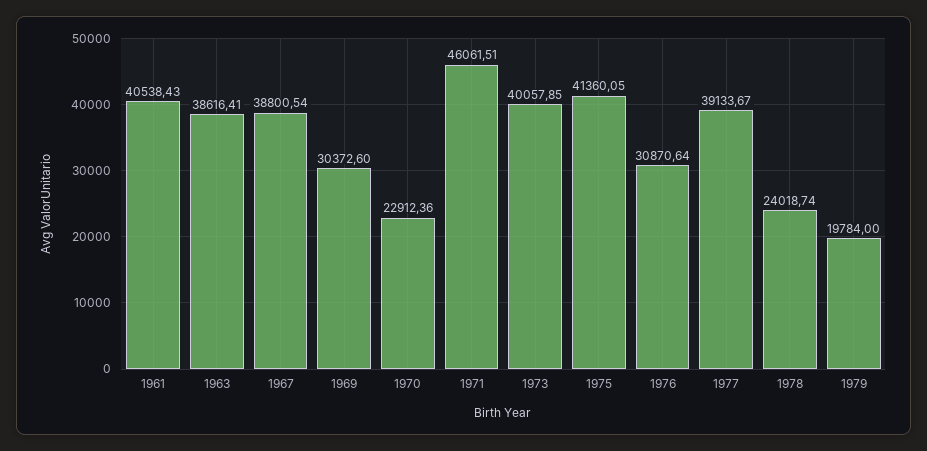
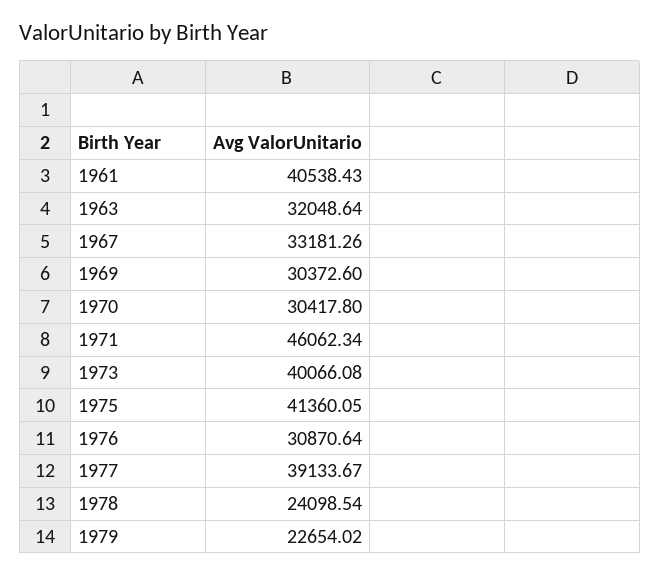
1963: 38616.41 -> 32048.64
1967: 38800.54 -> 33181.26
1970: 22912.36 -> 30417.8
1971: 46061.51 -> 46062.34
1973: 40057.85 -> 40066.08
1978: 24018.74 -> 24098.54
1979: 19784 -> 22654.02

